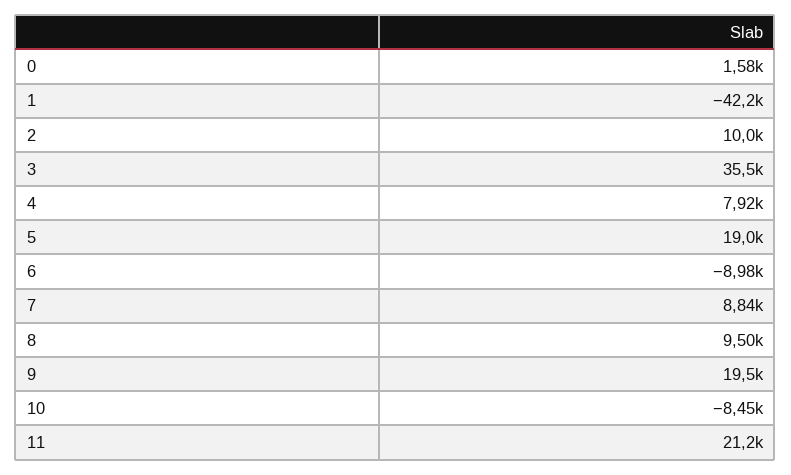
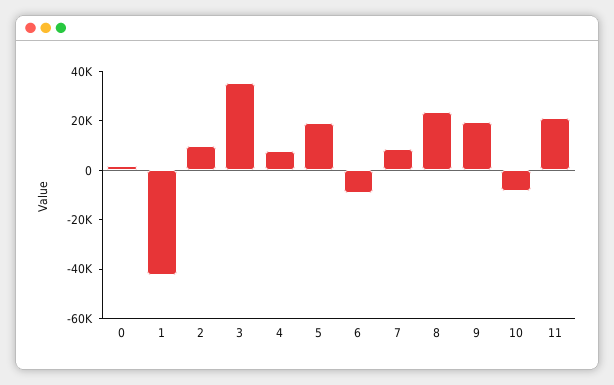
8: 9500 -> 25000

